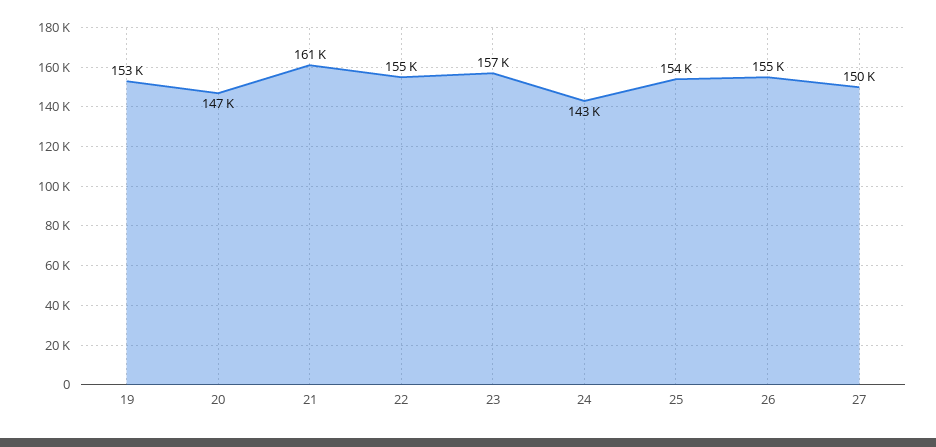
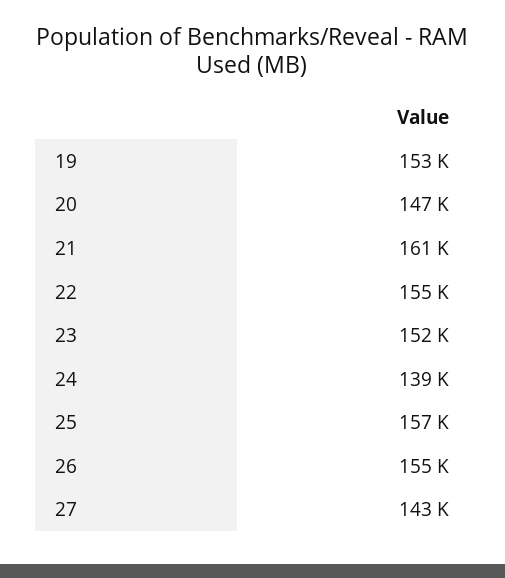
23: 157000 -> 152000
24: 143000 -> 139000
25: 154000 -> 157000
27: 150000 -> 143000

